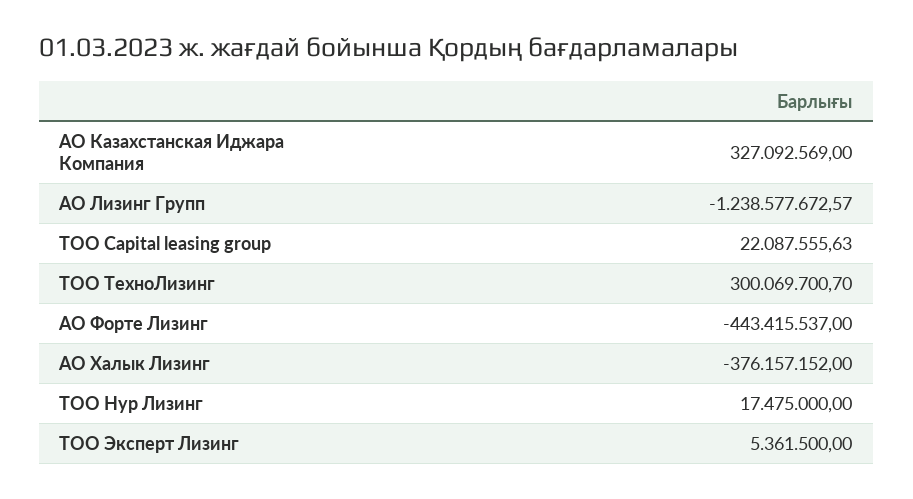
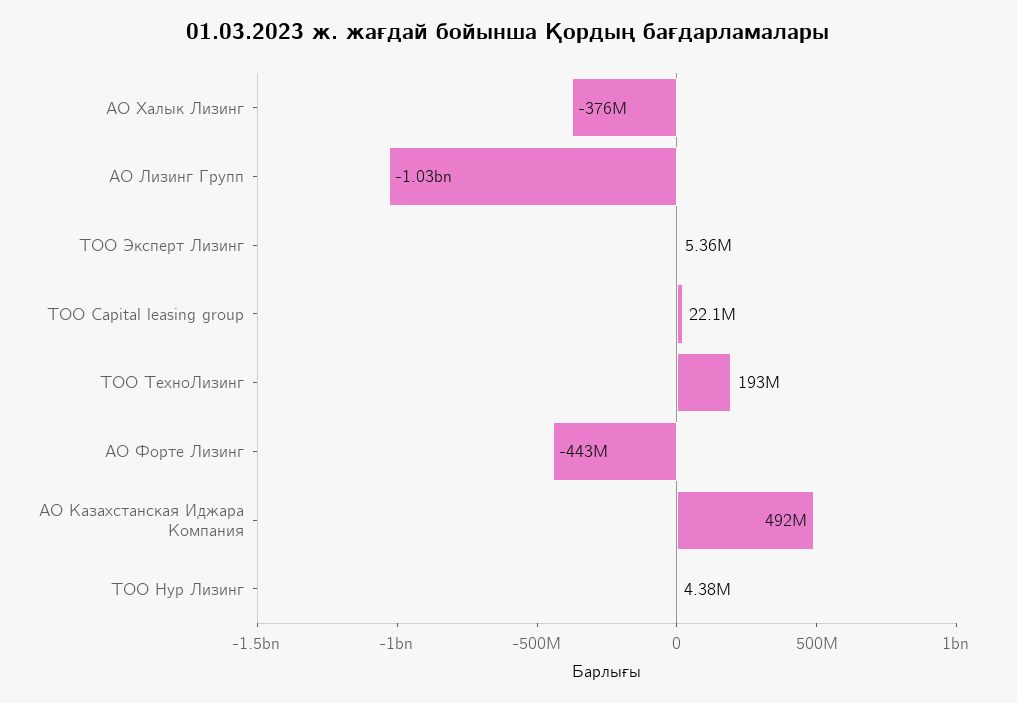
АО Казахстанская Иджара Компания: 327092569 -> 492000000
АО Лизинг Групп: -1238577672.57 -> -1030000000
ТОО ТехноЛизинг: 300069700.7 -> 193000000
ТОО Нур Лизинг: 17475000 -> 4380000

